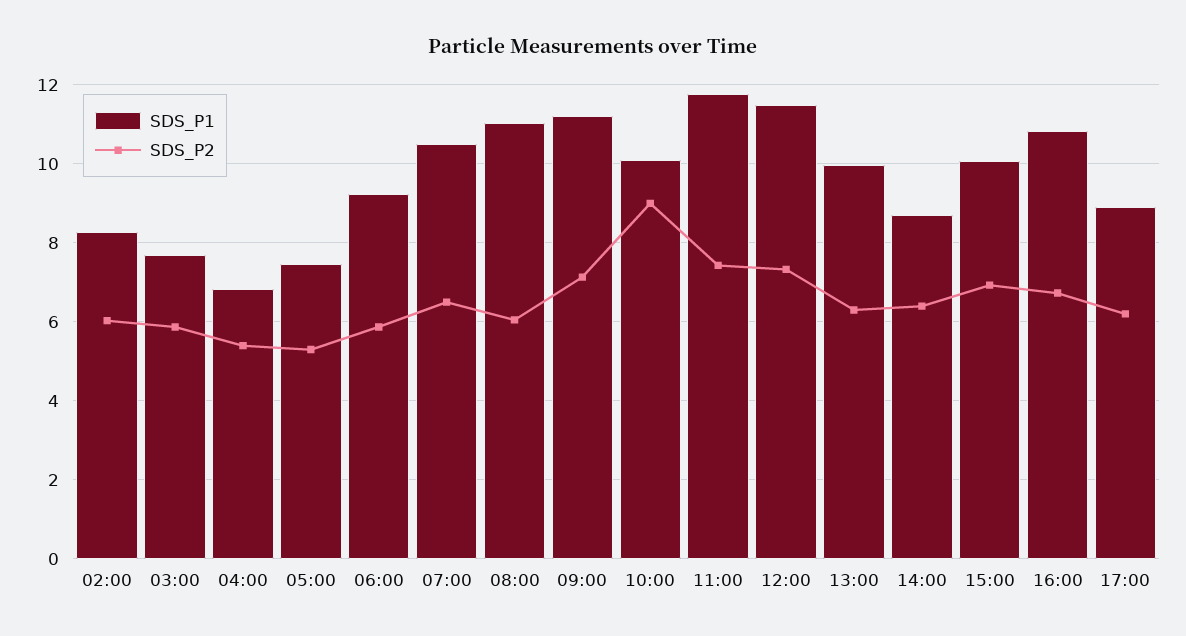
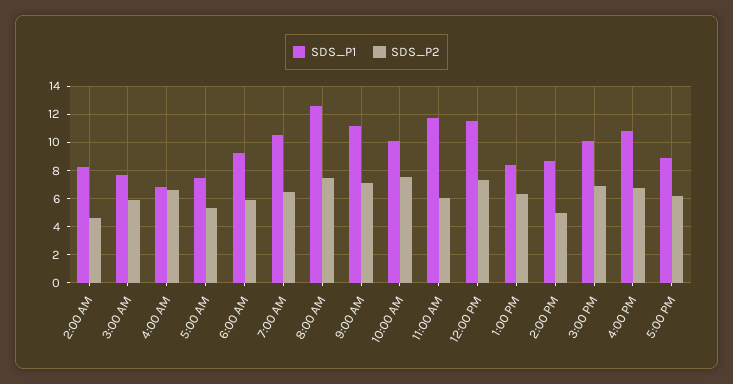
SDS_P2, 02:00: 6 -> 4.5
SDS_P2, 04:00: 5.4 -> 6.5
SDS_P1, 08:00: 11 -> 12.5
SDS_P2, 08:00: 6 -> 7.5
SDS_P2, 10:00: 9 -> 7.5
SDS_P2, 11:00: 7.4 -> 6
SDS_P1, 13:00: 10 -> 8.5
SDS_P2, 14:00: 6.4 -> 5

